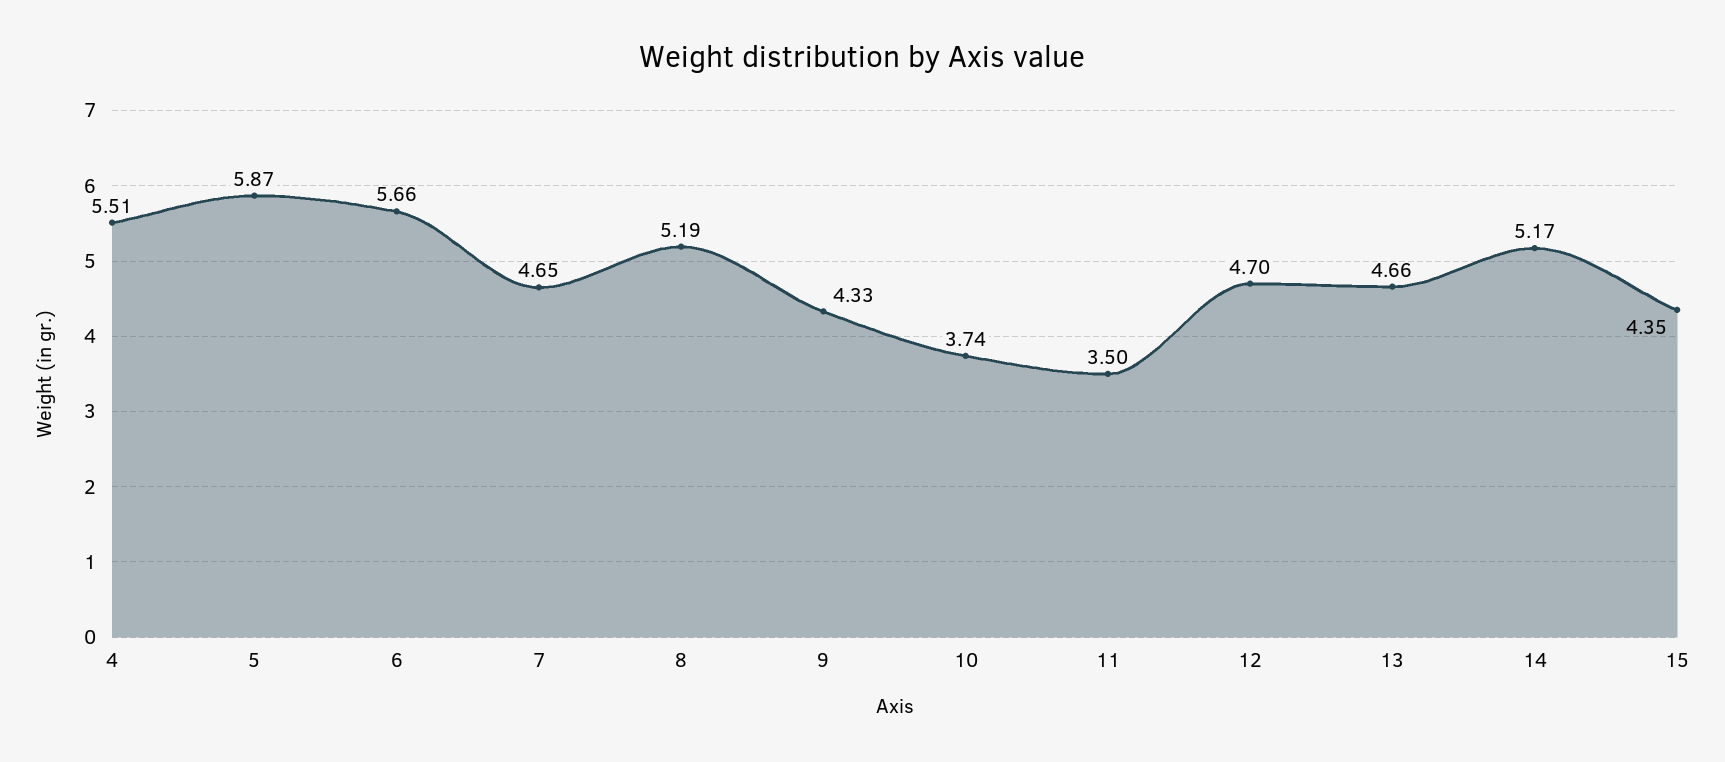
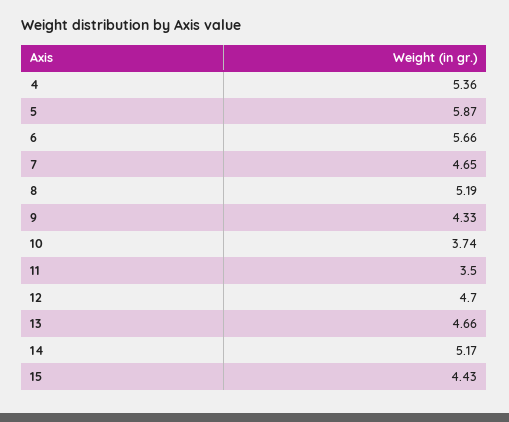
4: 5.51 -> 5.36
15: 4.35 -> 4.43

